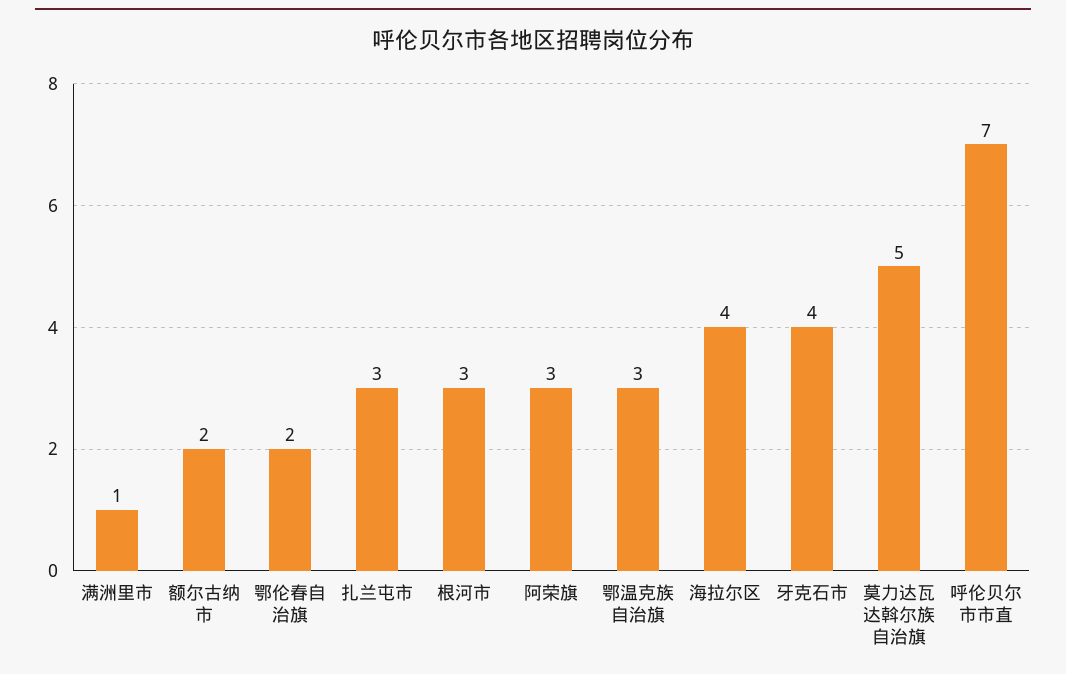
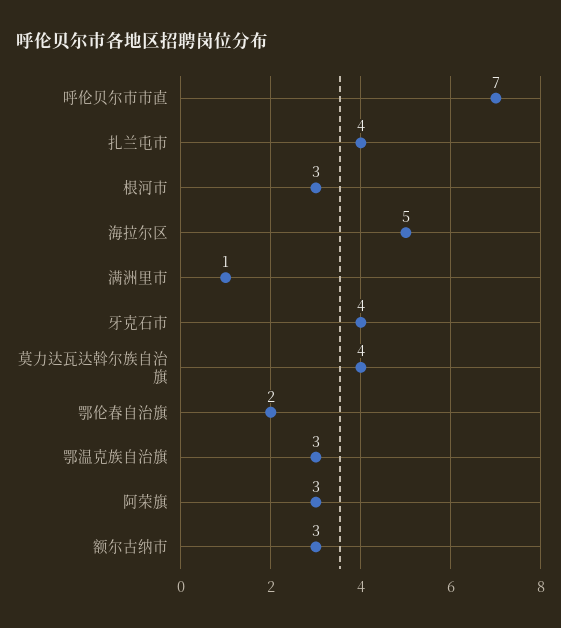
额尔古纳市: 2 -> 3
扎兰屯市: 3 -> 4
海拉尔区: 4 -> 5
莫力达瓦达斡尔族自治旗: 5 -> 4

